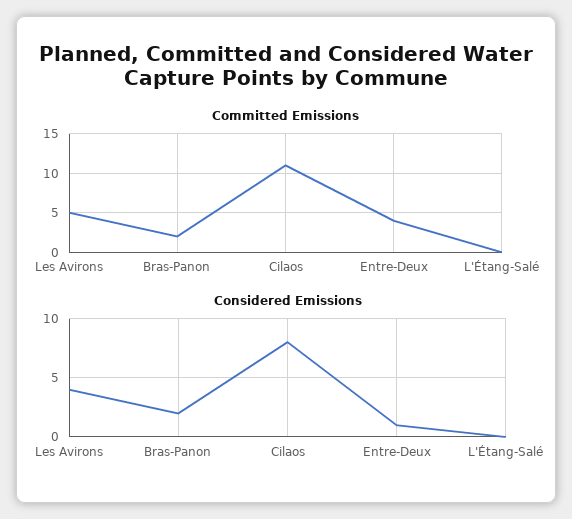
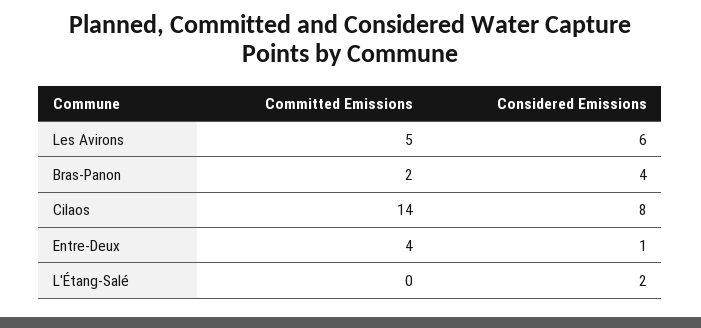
Committed Emissions, Cilaos: 11 -> 14
Considered Emissions, Les Avirons: 4 -> 6
Considered Emissions, Bras-Panon: 2 -> 4
Considered Emissions, L'Étang-Salé: 0 -> 2

